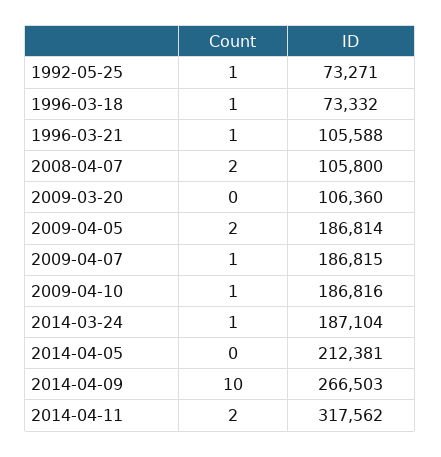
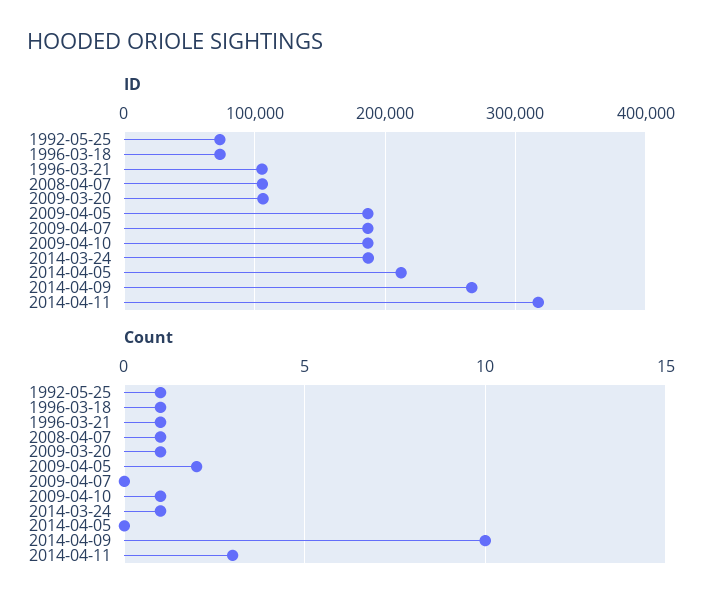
Count, 2008-04-07: 2 -> 1
Count, 2009-03-20: 0 -> 1
Count, 2009-04-07: 1 -> 0
Count, 2014-04-11: 2 -> 3

